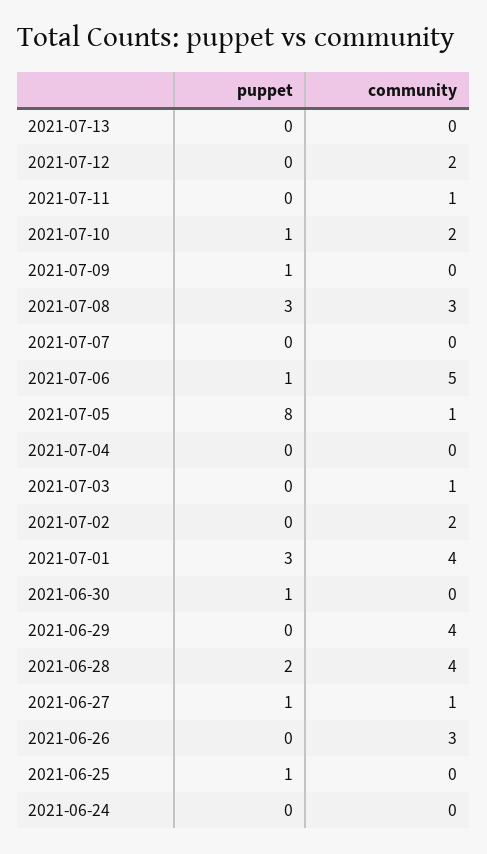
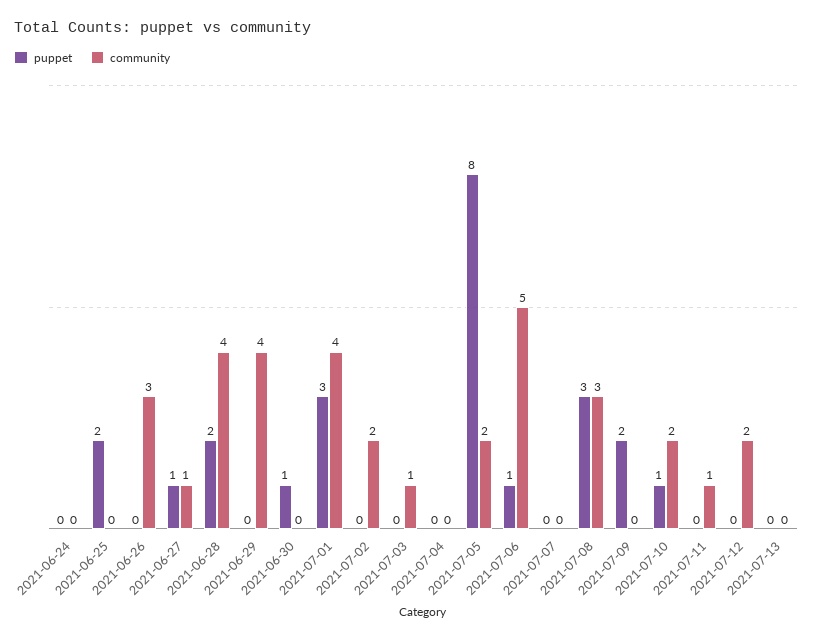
puppet, 2021-07-09: 1 -> 2
community, 2021-07-05: 1 -> 2
puppet, 2021-06-25: 1 -> 2

